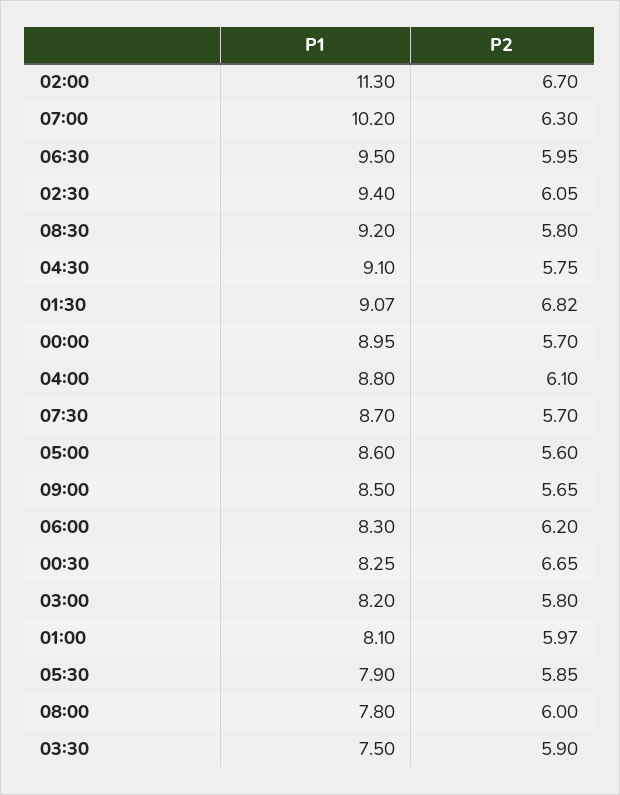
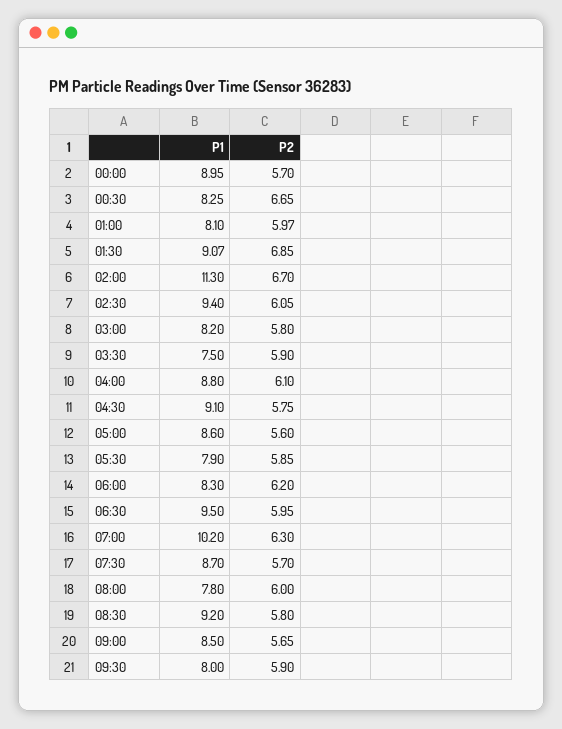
P2, 01:30: 6.82 -> 6.85
P1, 09:30: none -> 8
P2, 09:30: none -> 5.9

